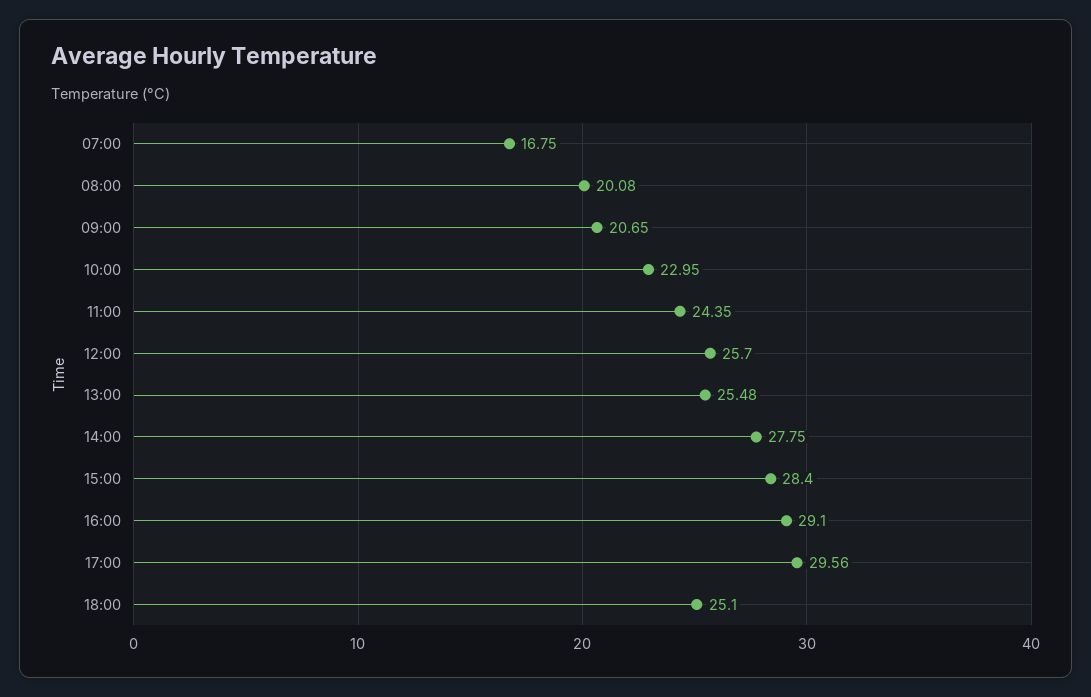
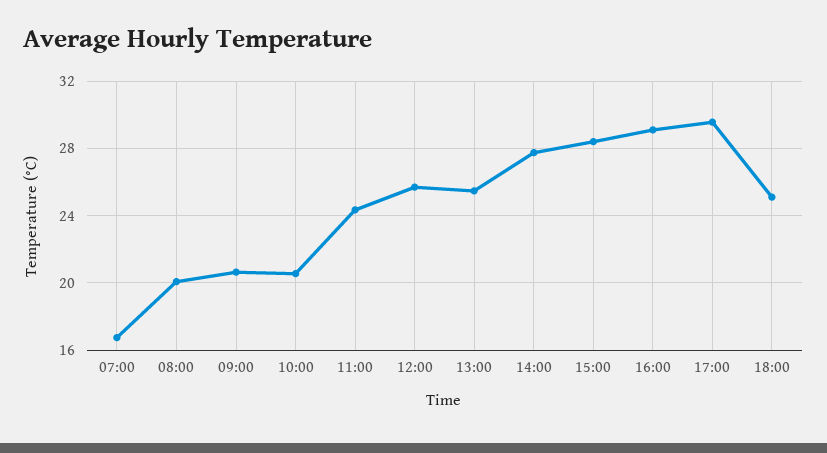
10:00: 22.95 -> 20.5

